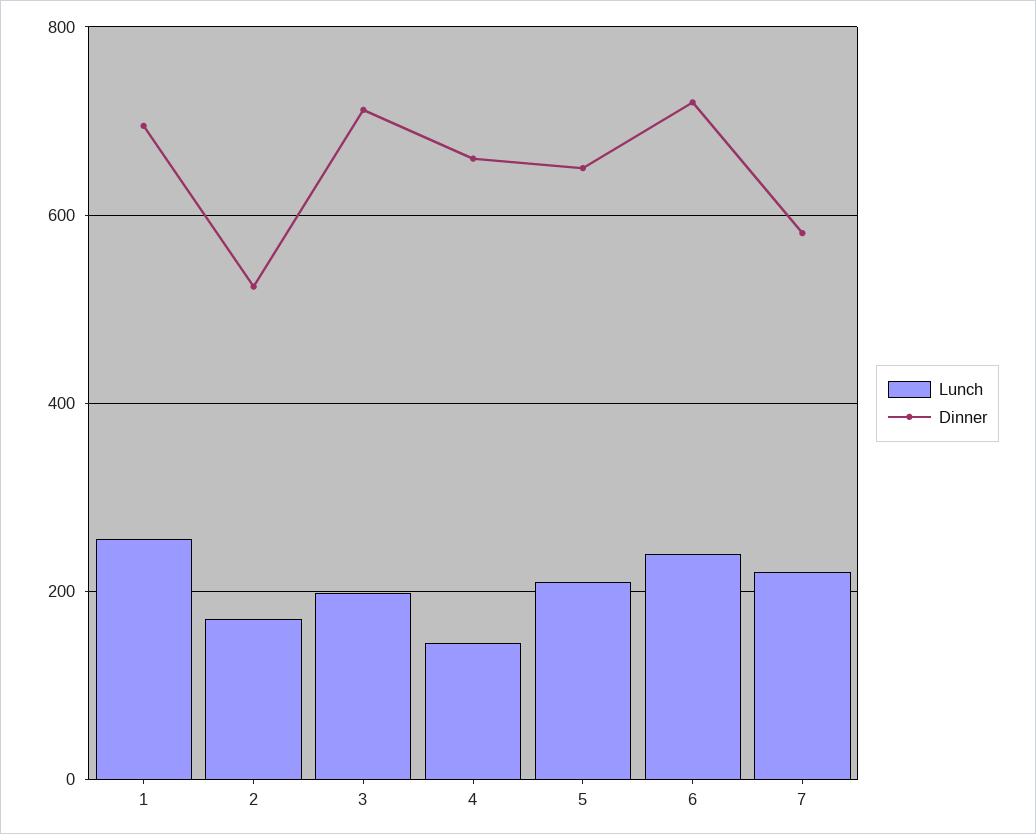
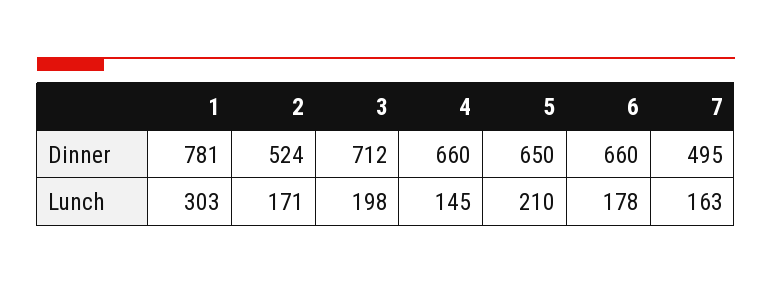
Lunch, 1: 260 -> 303
Dinner, 1: 700 -> 781
Lunch, 6: 240 -> 178
Dinner, 6: 720 -> 660
Lunch, 7: 220 -> 163
Dinner, 7: 580 -> 495

